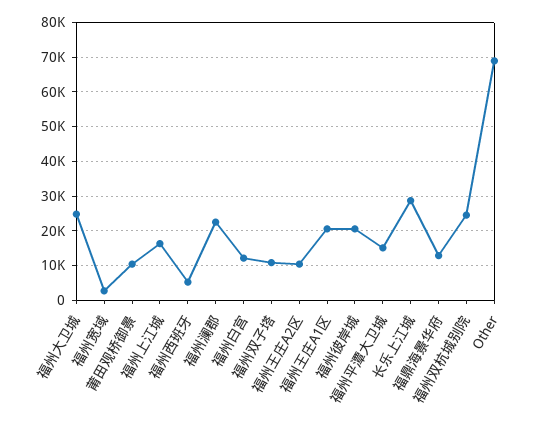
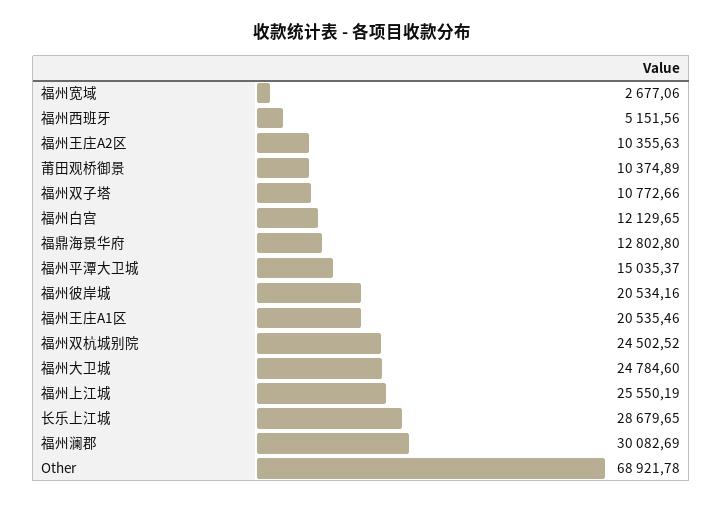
福州上江城: 16000 -> 25550.19
福州澜郡: 22000 -> 30082.69

